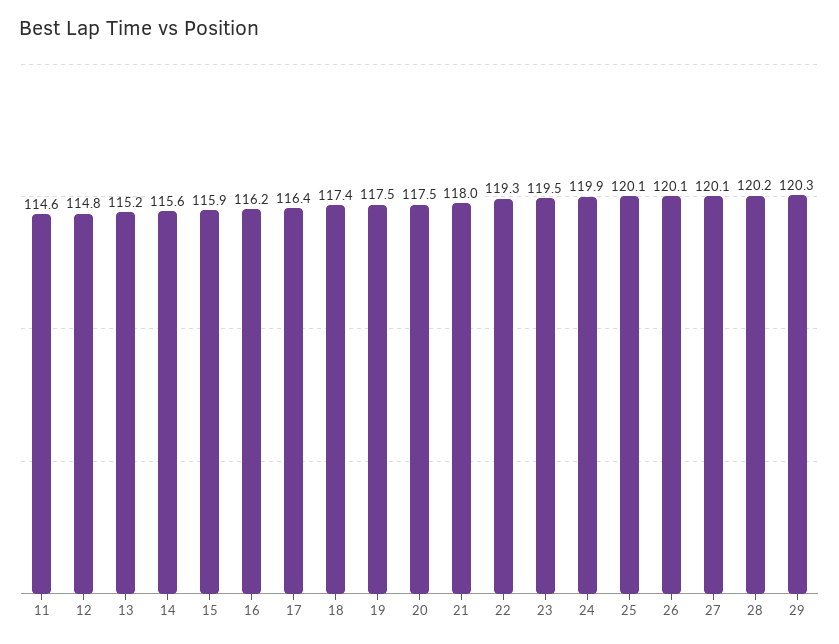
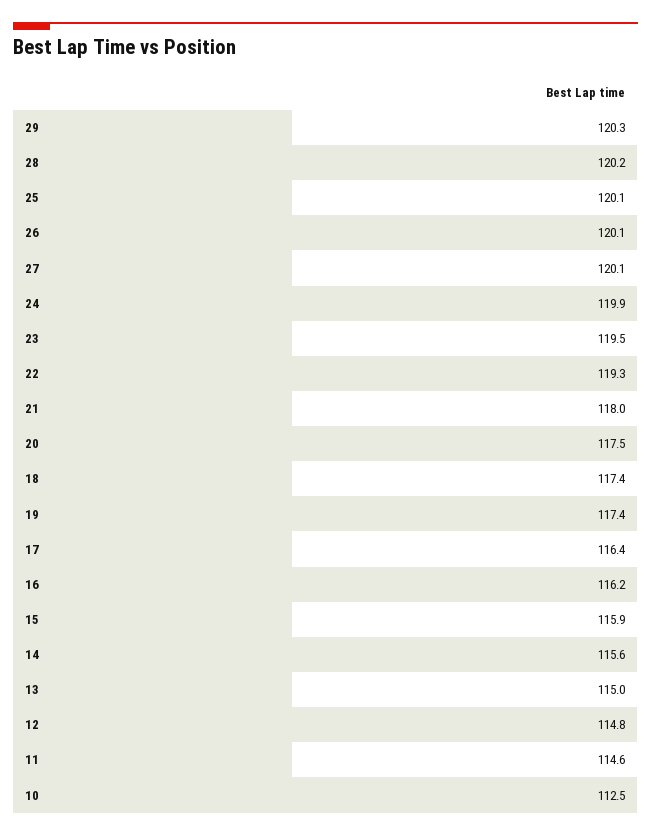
13: 115.2 -> 115
19: 117.5 -> 117.4
10: none -> 112.5

